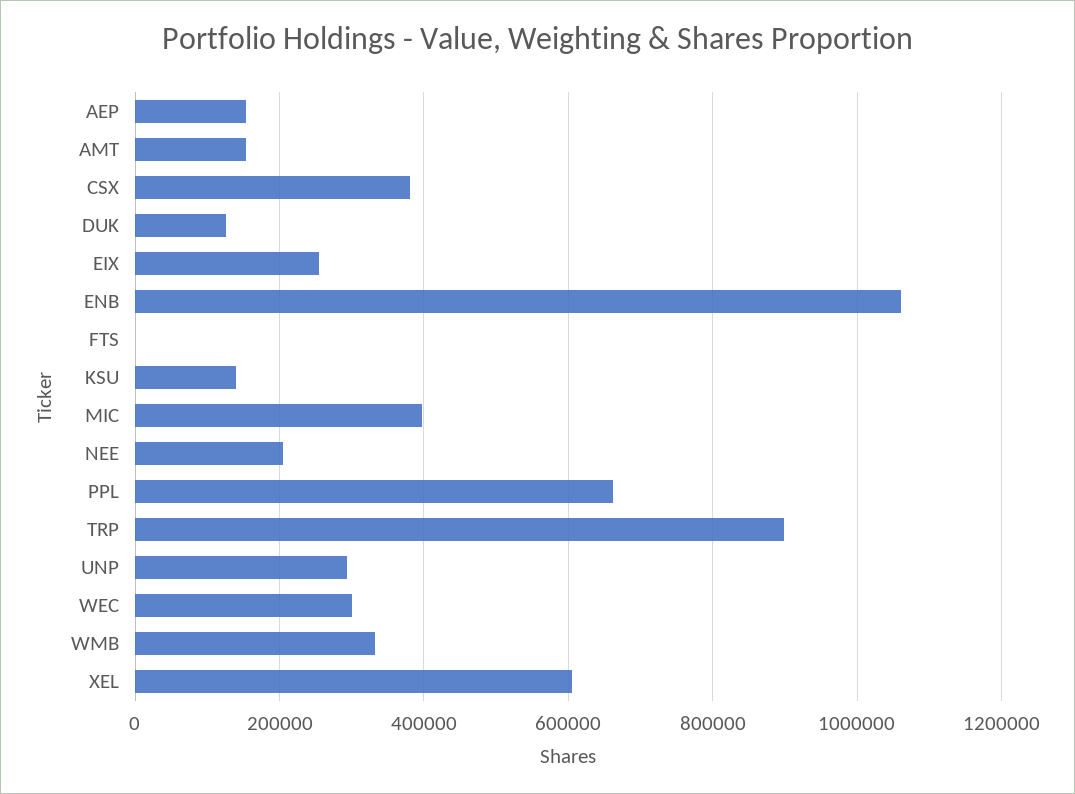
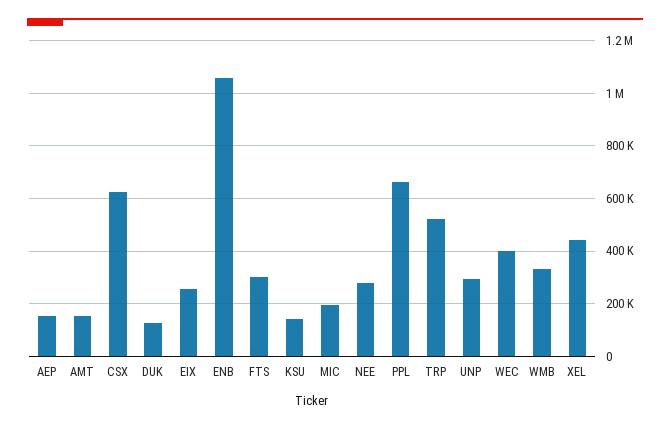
CSX: 380000 -> 625000
FTS: 0 -> 300000
MIC: 400000 -> 200000
NEE: 200000 -> 275000
TRP: 900000 -> 525000
WEC: 300000 -> 400000
XEL: 600000 -> 450000

